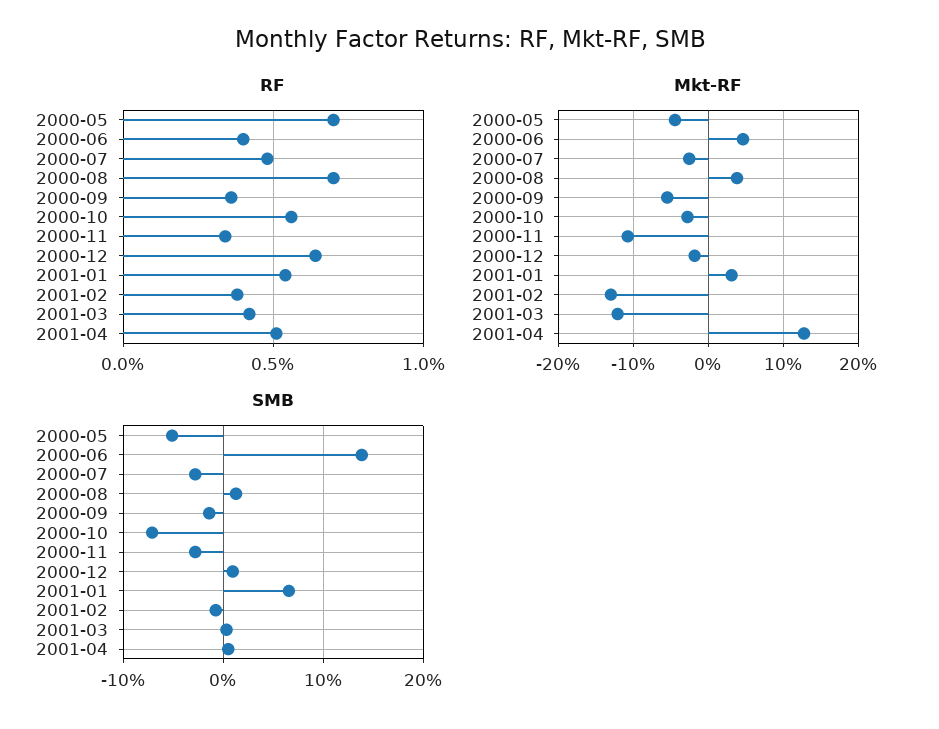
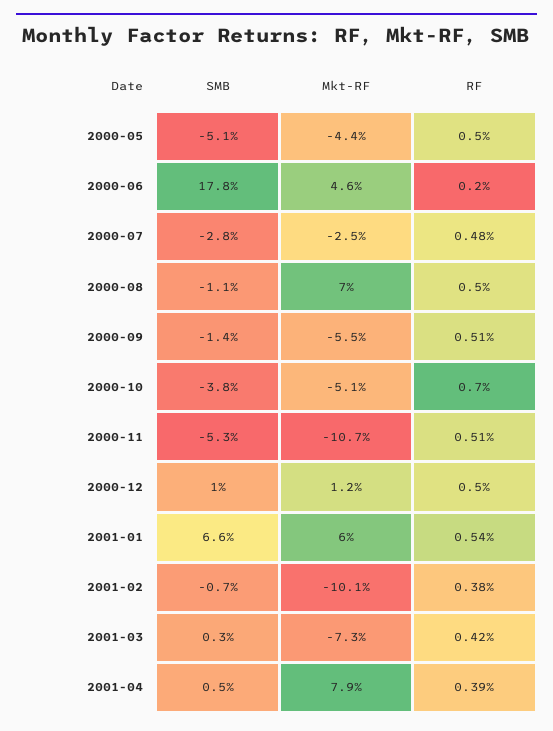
RF, 2000-05: 0.7 -> 0.5
RF, 2000-06: 0.4 -> 0.2
RF, 2000-08: 0.7 -> 0.5
RF, 2000-09: 0.35 -> 0.51
RF, 2000-10: 0.55 -> 0.7
RF, 2000-11: 0.35 -> 0.51
RF, 2000-12: 0.65 -> 0.5
RF, 2001-04: 0.5 -> 0.39
Mkt-RF, 2000-08: 4 -> 7
Mkt-RF, 2000-10: -3 -> -5.1
Mkt-RF, 2000-12: -2 -> 1.2
Mkt-RF, 2001-01: 3 -> 6
Mkt-RF, 2001-02: -13 -> -10.1
Mkt-RF, 2001-03: -12 -> -7.3
Mkt-RF, 2001-04: 13 -> 7.9
SMB, 2000-06: 14 -> 17.8
SMB, 2000-08: 1 -> -1.1
SMB, 2000-10: -7 -> -3.8
SMB, 2000-11: -3 -> -5.3

